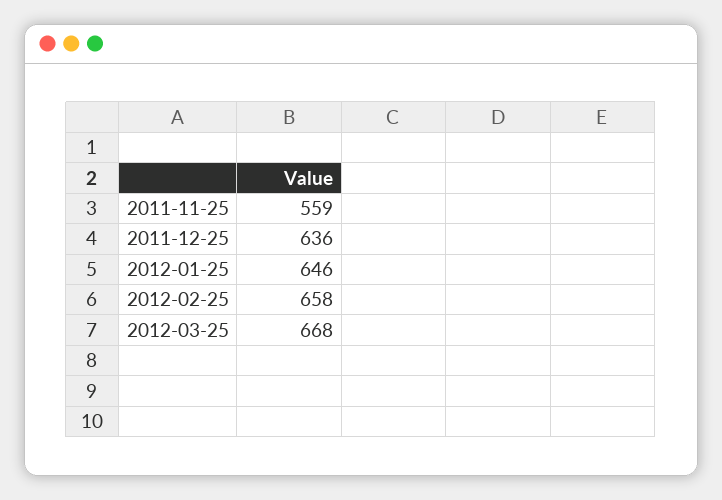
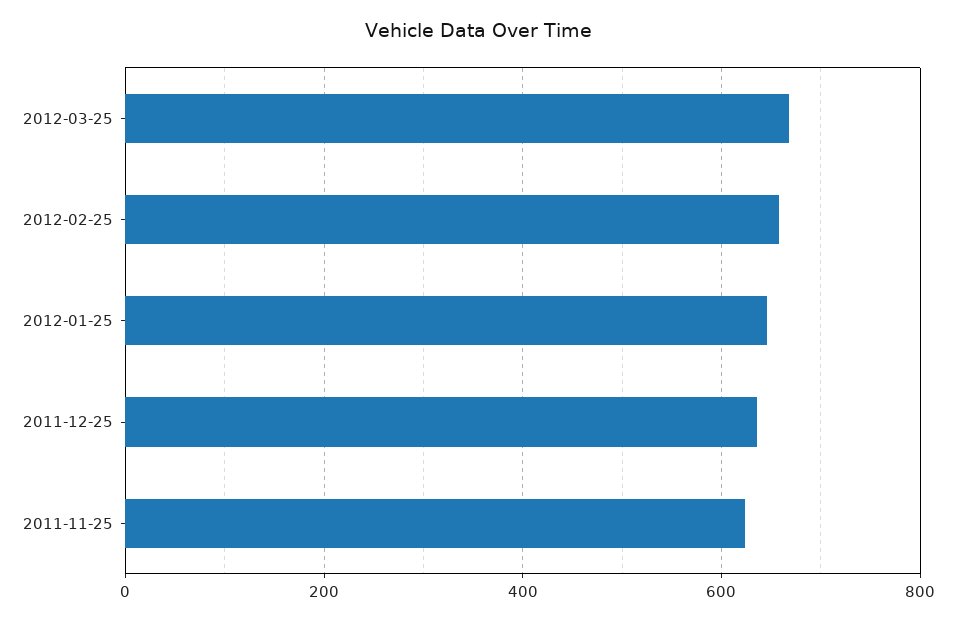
2011-11-25: 559 -> 620

